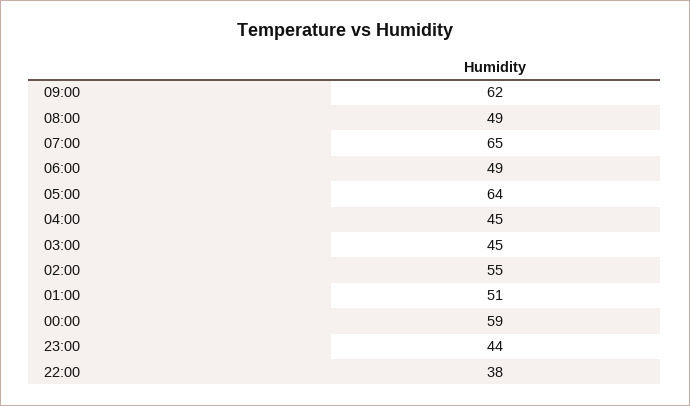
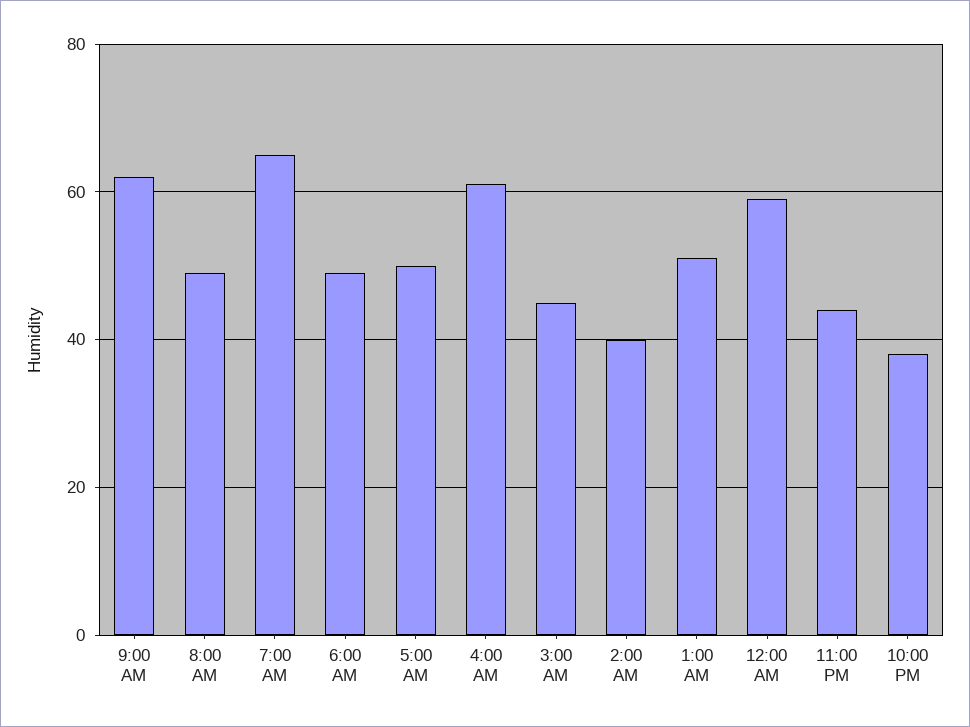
05:00: 64 -> 50
04:00: 45 -> 60
02:00: 55 -> 40

